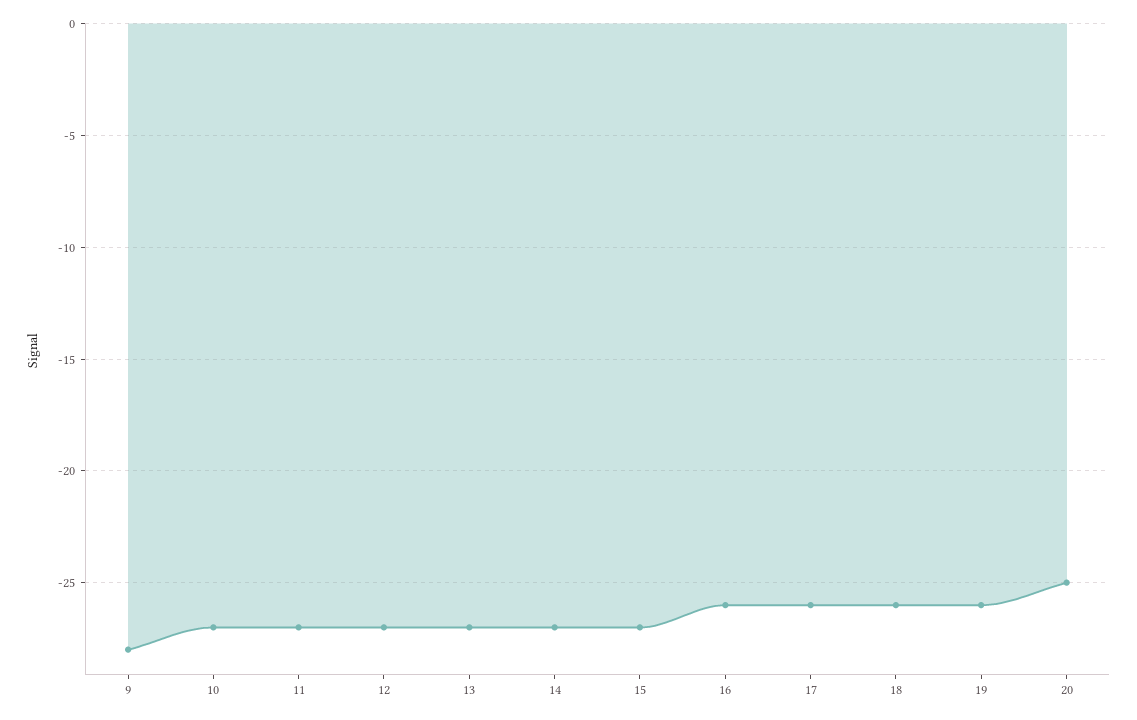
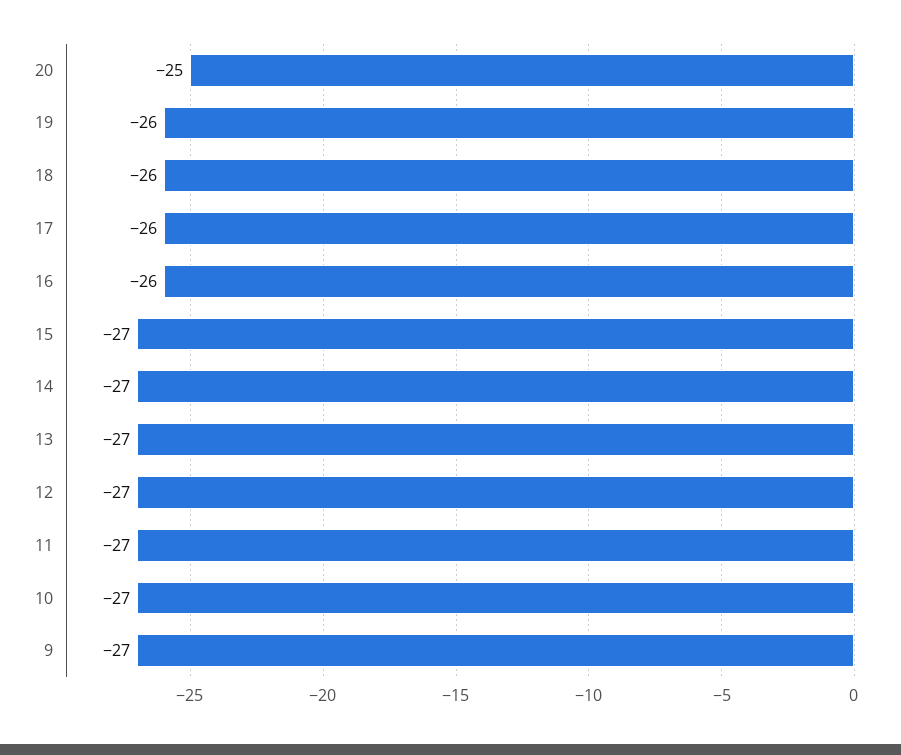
9: -28 -> -27

